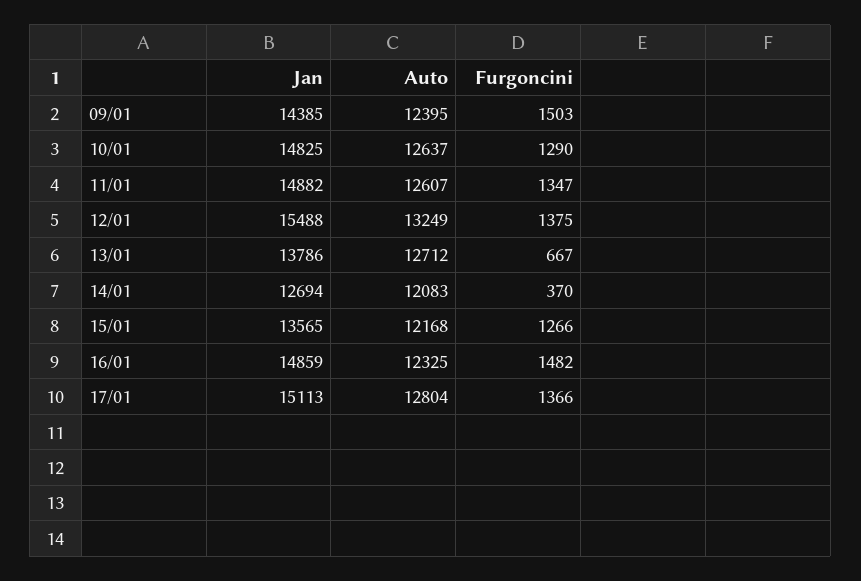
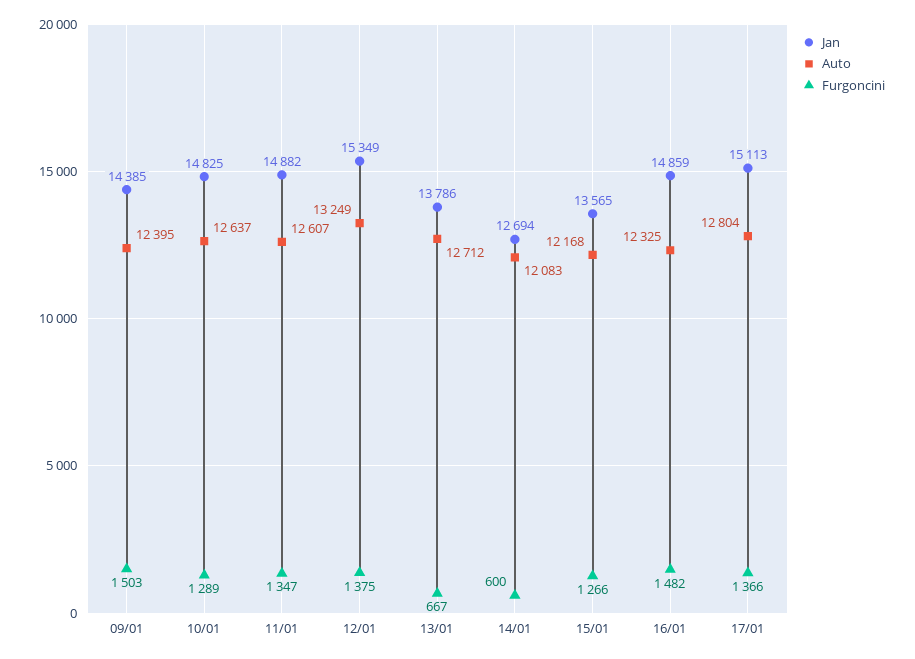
Furgoncini, 10/01: 1290 -> 1289
Jan, 12/01: 15488 -> 15349
Furgoncini, 14/01: 370 -> 600

